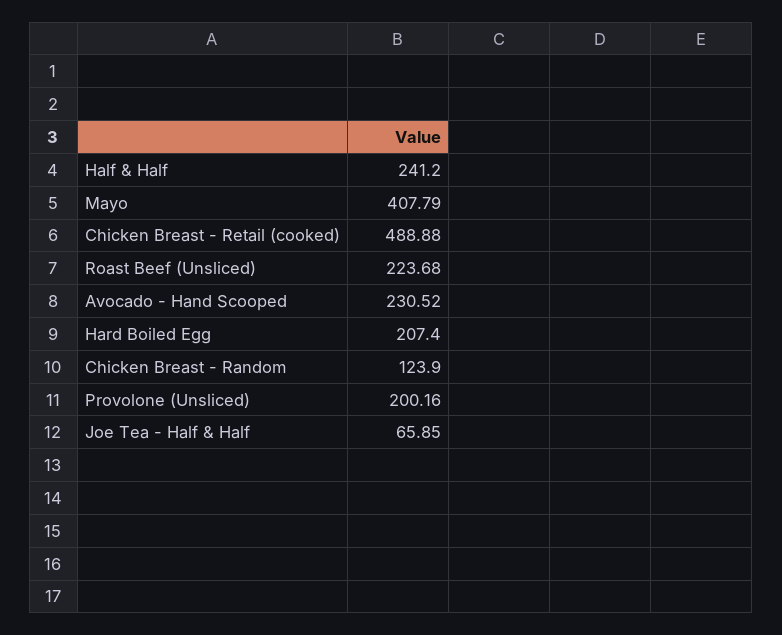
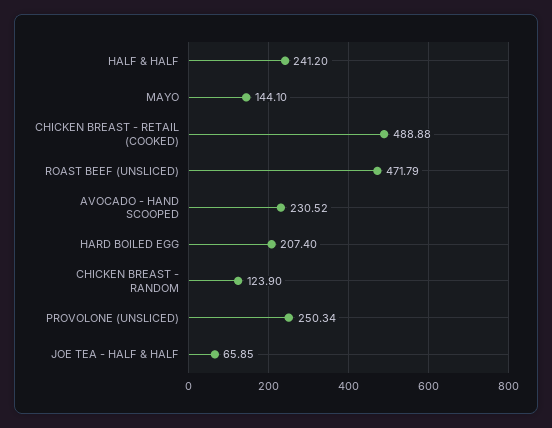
Mayo: 407.79 -> 144.1
Roast Beef (Unsliced): 223.68 -> 471.79
Provolone (Unsliced): 200.16 -> 250.34

